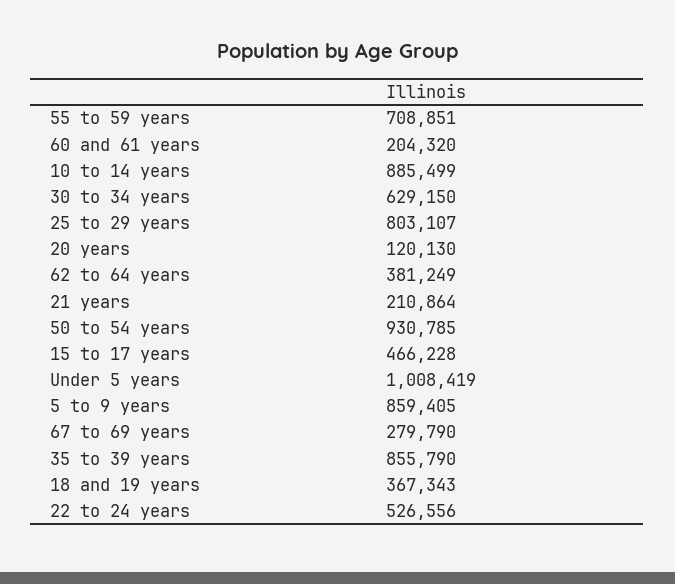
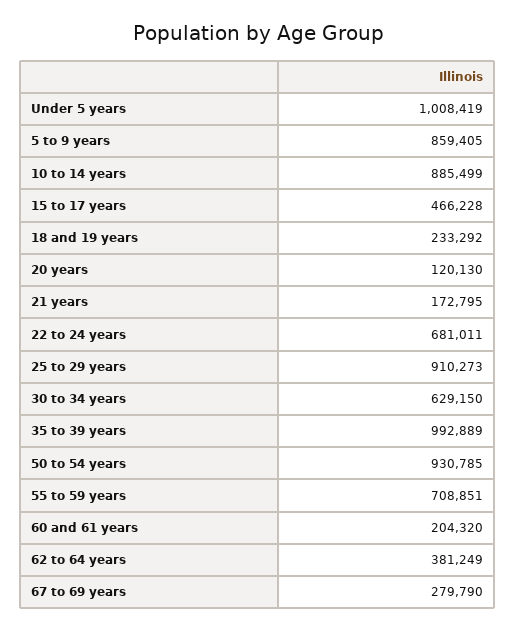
25 to 29 years: 803107 -> 910273
21 years: 210864 -> 172795
35 to 39 years: 855790 -> 992889
18 and 19 years: 367343 -> 233292
22 to 24 years: 526556 -> 681011

